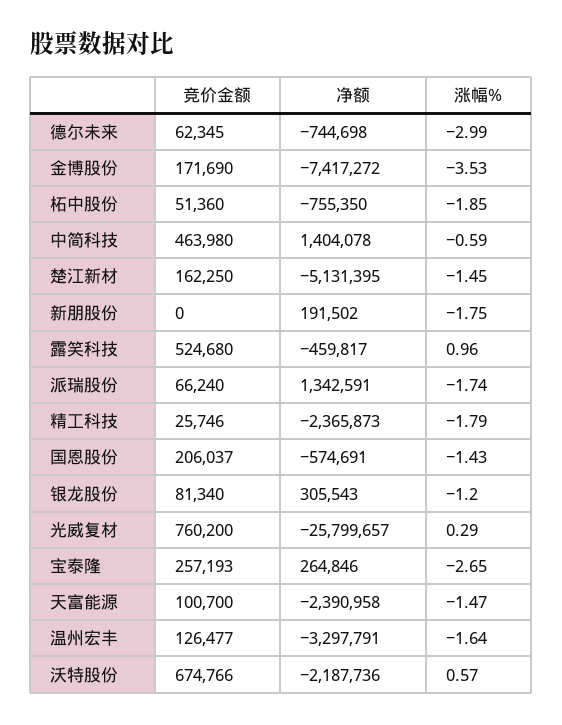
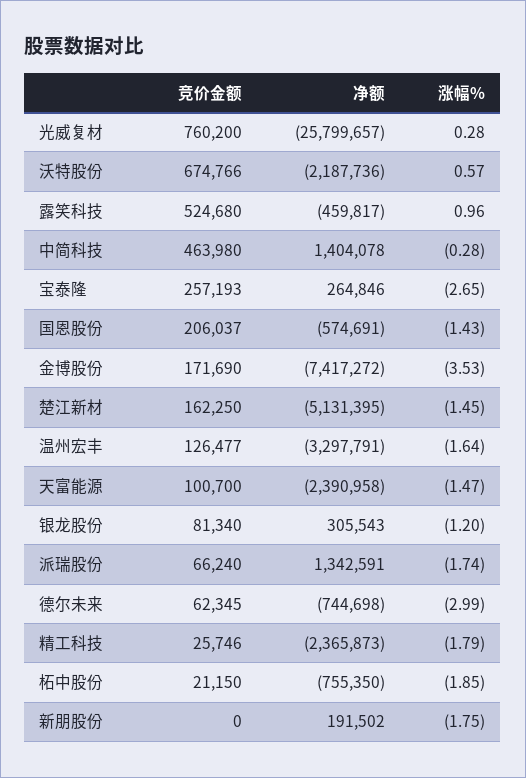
竞价金额, 柘中股份: 51360 -> 21150
涨幅%, 中简科技: -0.59 -> -0.28
涨幅%, 光威复材: 0.29 -> 0.28

